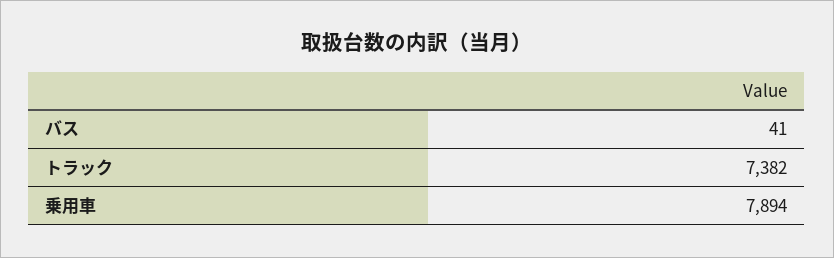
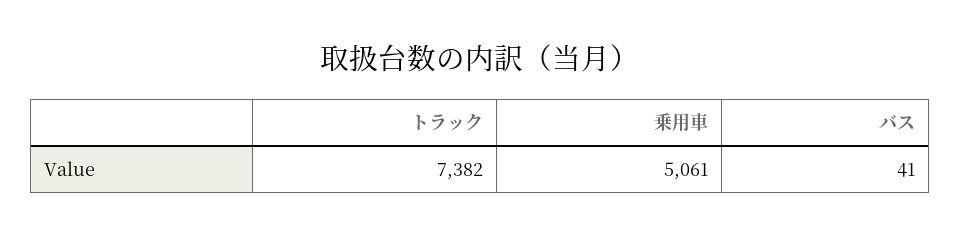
乗用車: 7894 -> 5061

